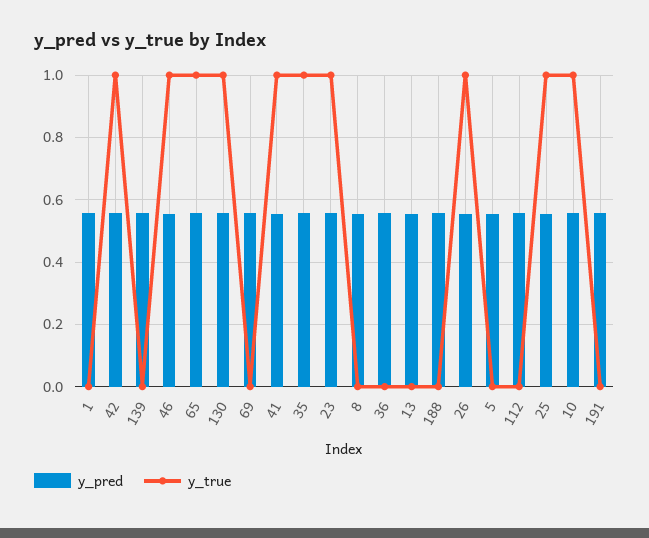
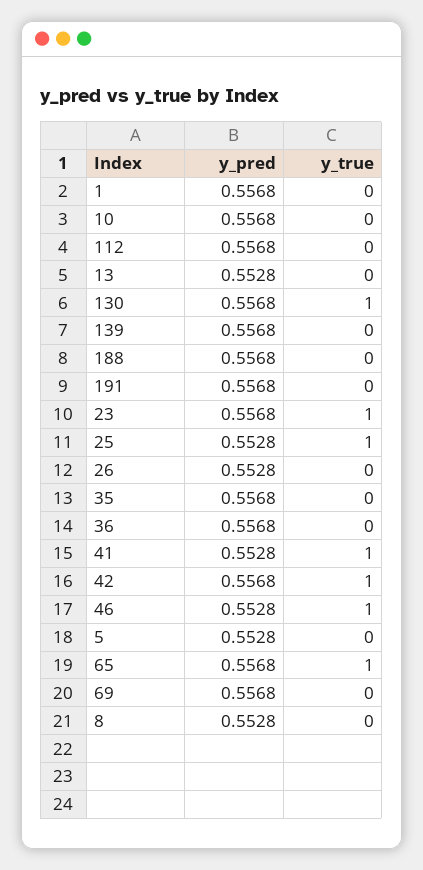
y_true, 35: 1 -> 0
y_true, 26: 1 -> 0
y_true, 10: 1 -> 0

